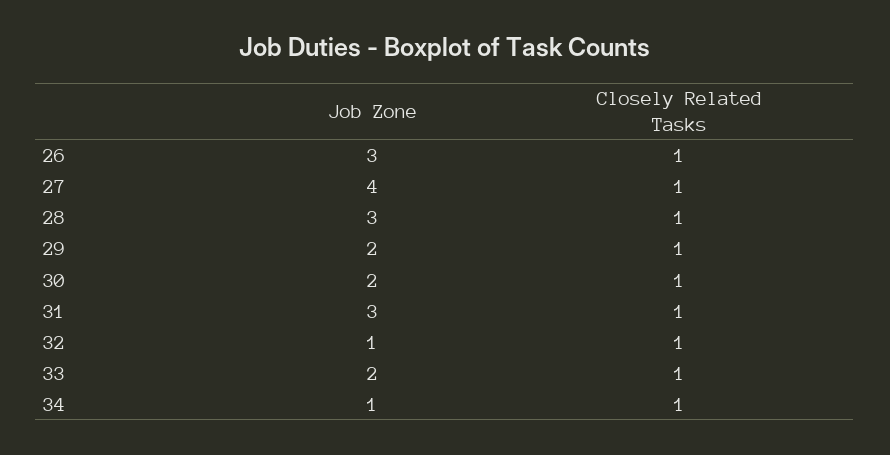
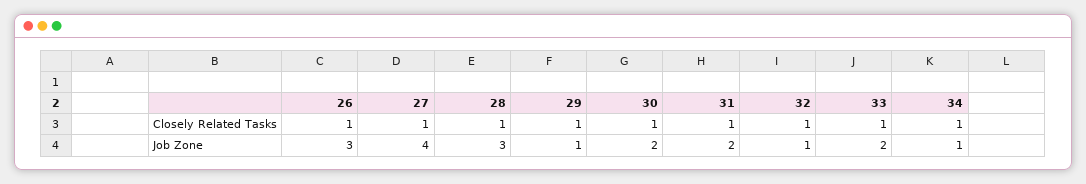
Job Zone, 29: 2 -> 1
Job Zone, 31: 3 -> 2

